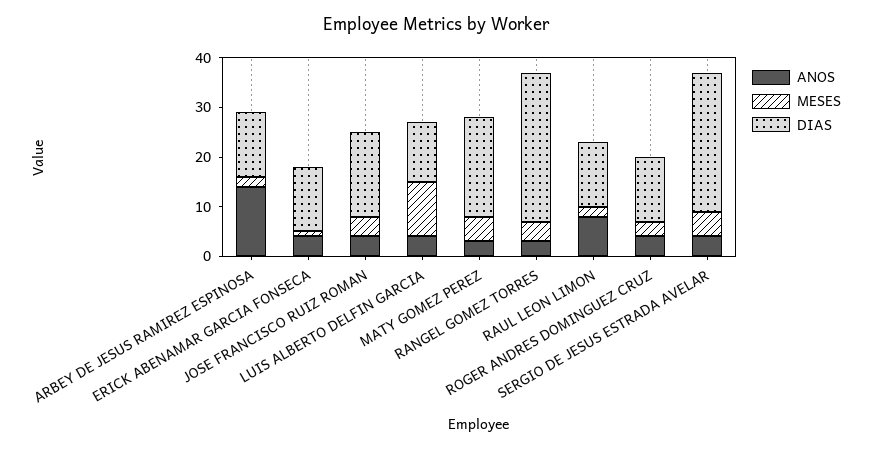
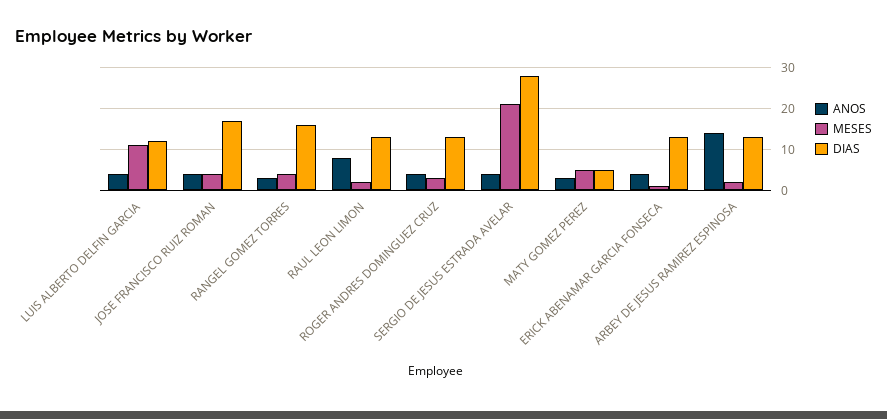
DIAS, MATY GOMEZ PEREZ: 20 -> 5
DIAS, RANGEL GOMEZ TORRES: 30 -> 15
MESES, SERGIO DE JESUS ESTRADA AVELAR: 5 -> 20

